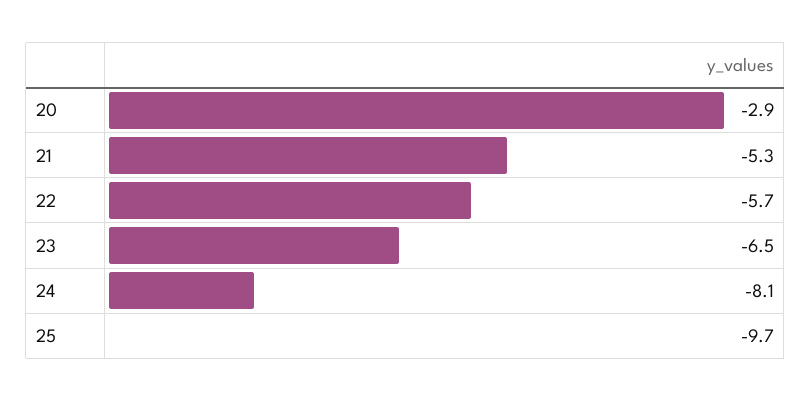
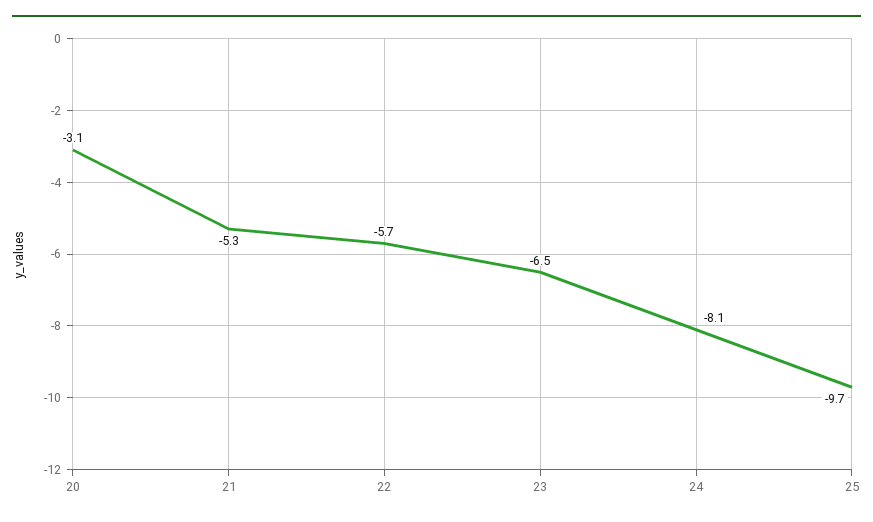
20: -2.9 -> -3.1

